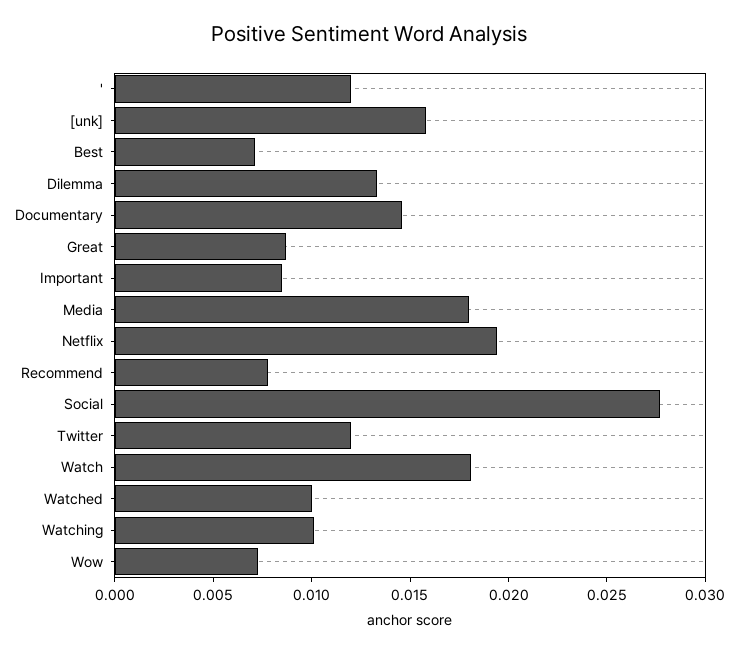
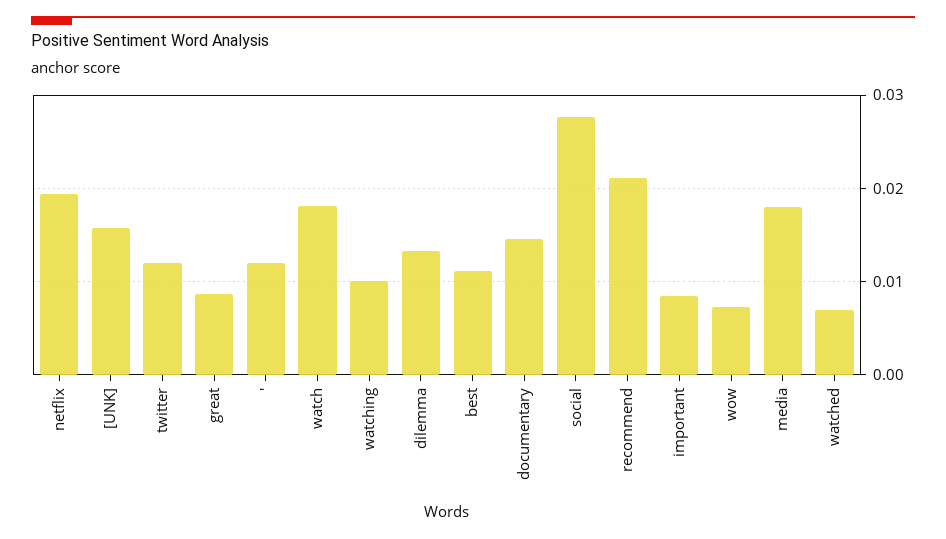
Best: 0.007 -> 0.011
Recommend: 0.008 -> 0.021
Watched: 0.01 -> 0.007

